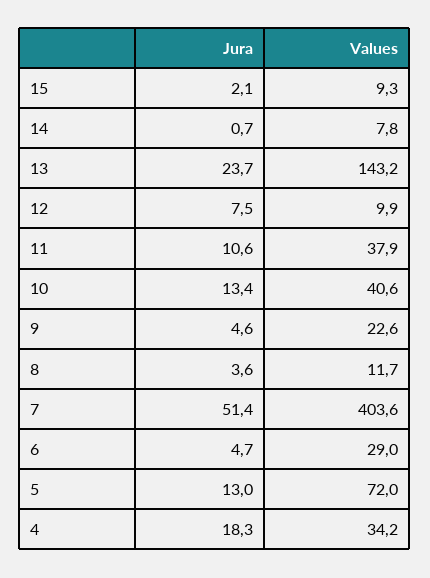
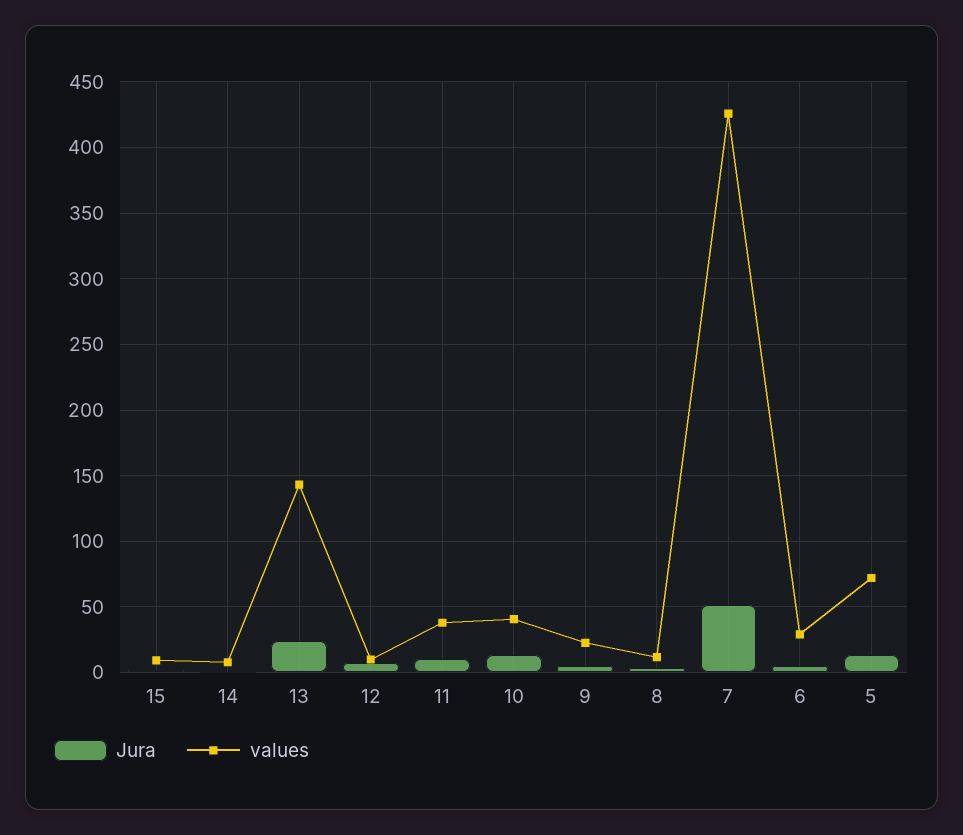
Values, 7: 403.6 -> 425
Jura, 4: 18.3 -> none
Values, 4: 34.2 -> none

